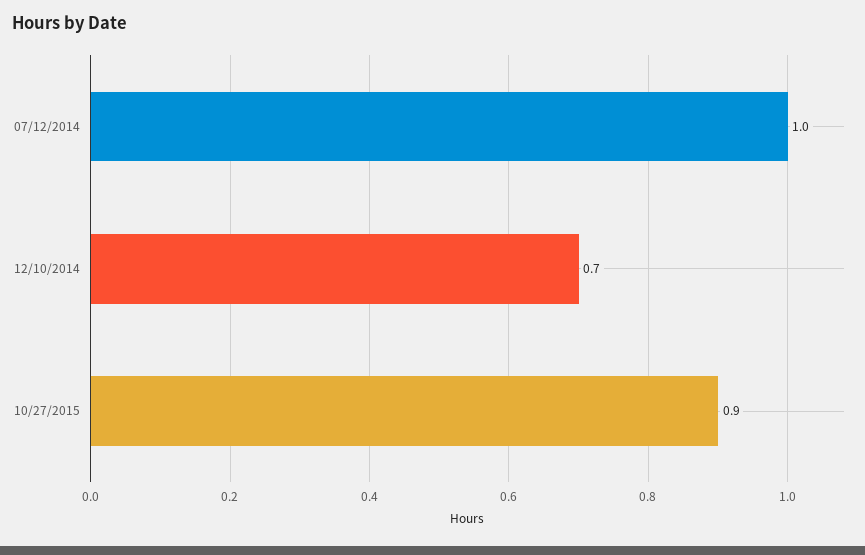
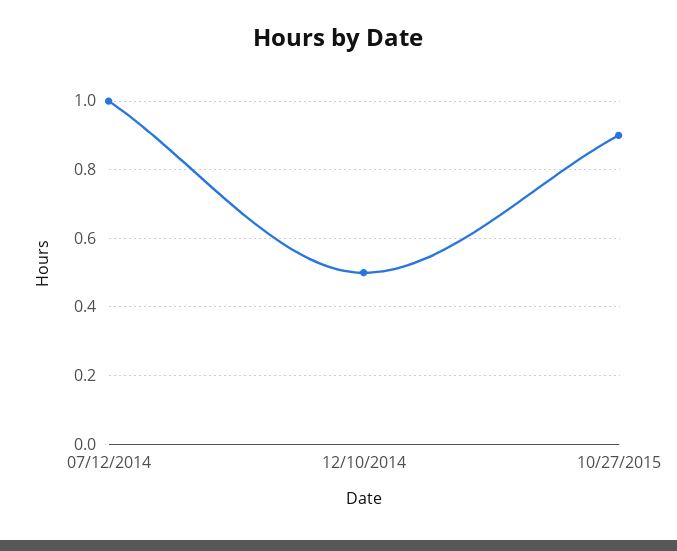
12/10/2014: 0.7 -> 0.5

